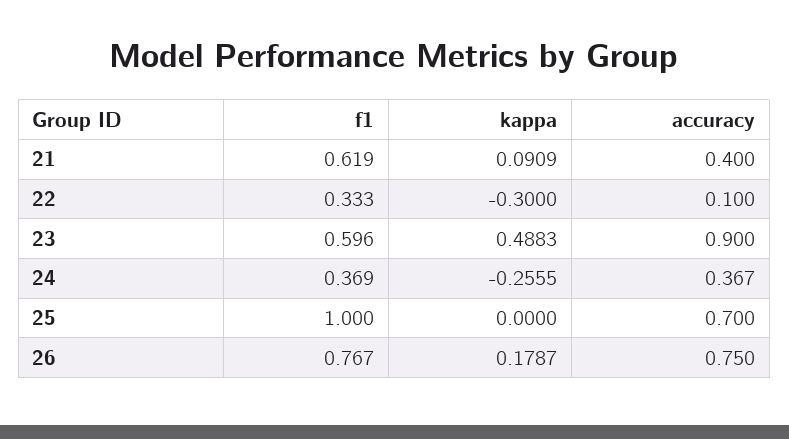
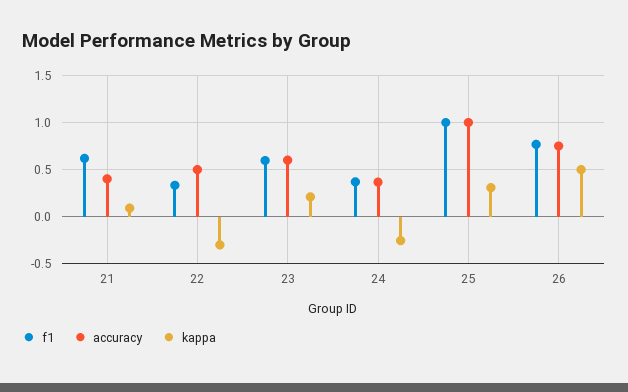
accuracy, 22: 0.1 -> 0.5
kappa, 23: 0.4883 -> 0.2
accuracy, 23: 0.9 -> 0.6
kappa, 25: 0 -> 0.3
accuracy, 25: 0.7 -> 1
kappa, 26: 0.1787 -> 0.5

